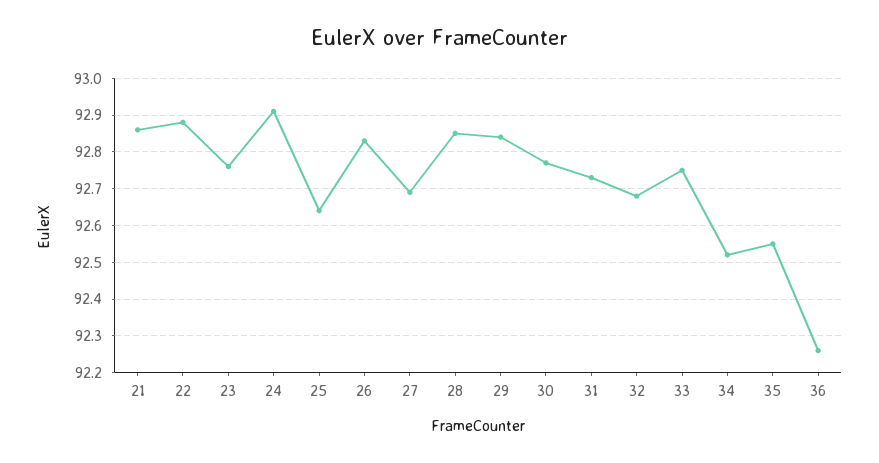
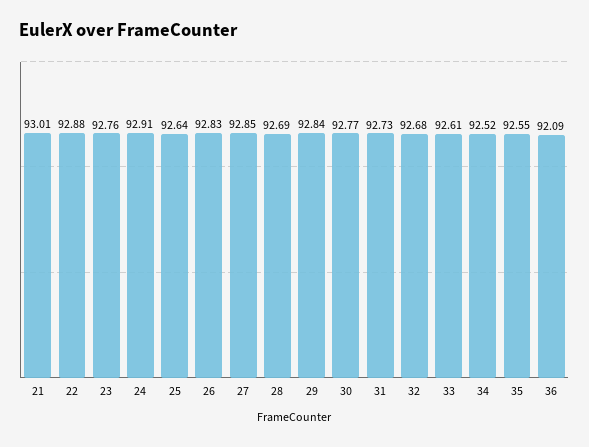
21: 92.85 -> 93.01
27: 92.7 -> 92.85
28: 92.85 -> 92.69
33: 92.75 -> 92.61
36: 92.25 -> 92.09

